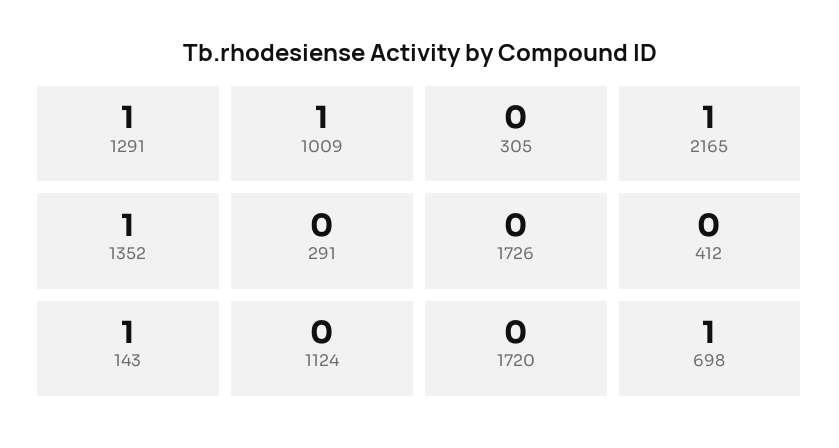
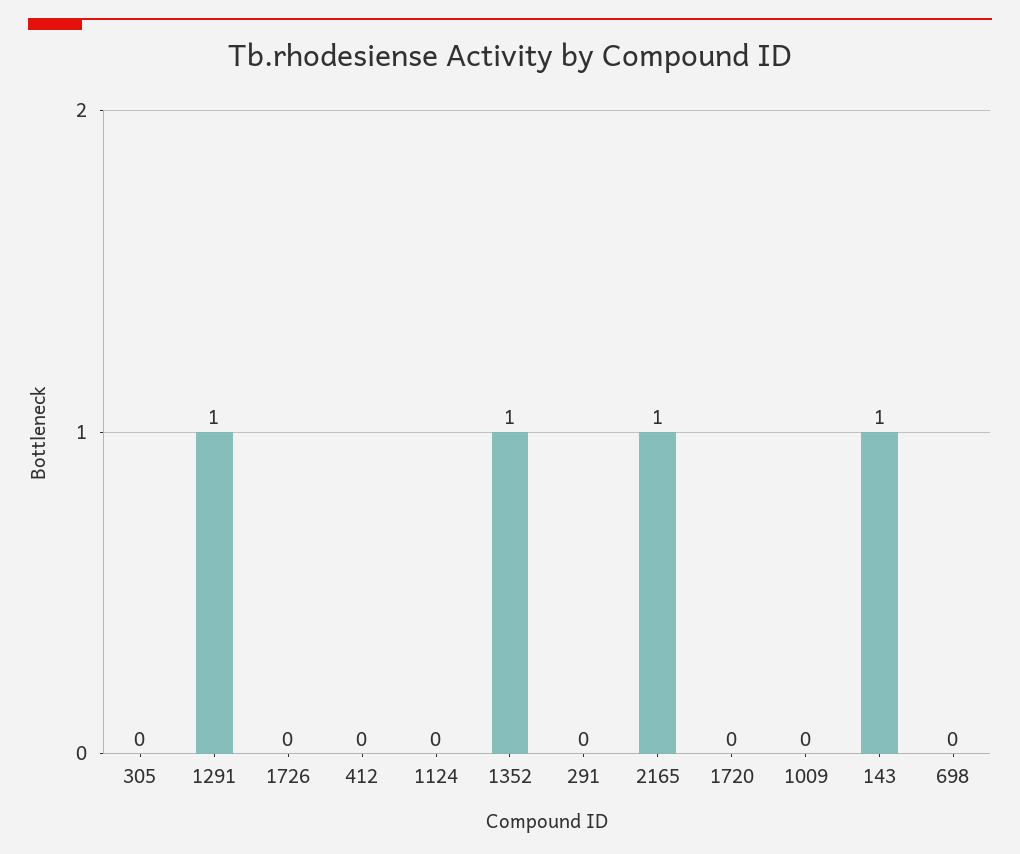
1009: 1 -> 0
698: 1 -> 0

